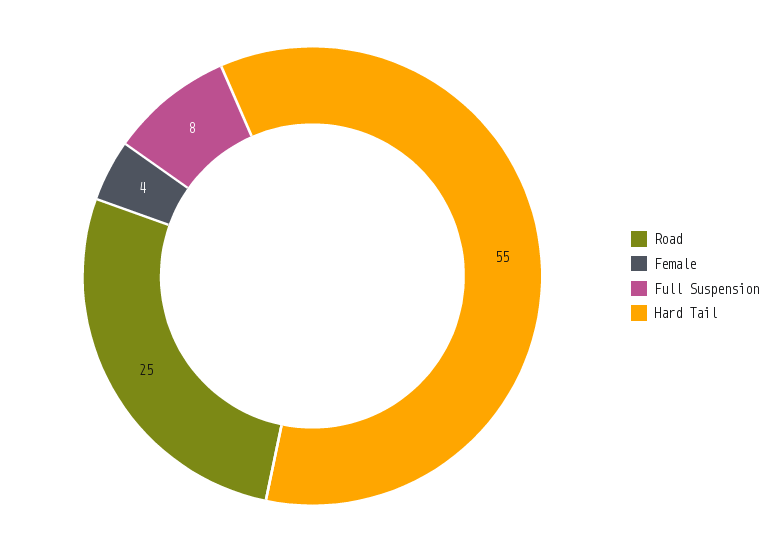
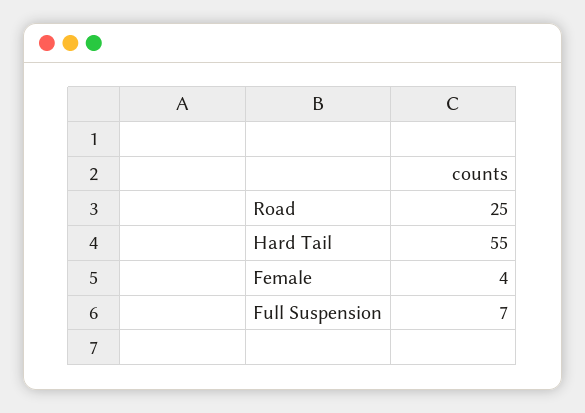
Full Suspension: 8 -> 7

